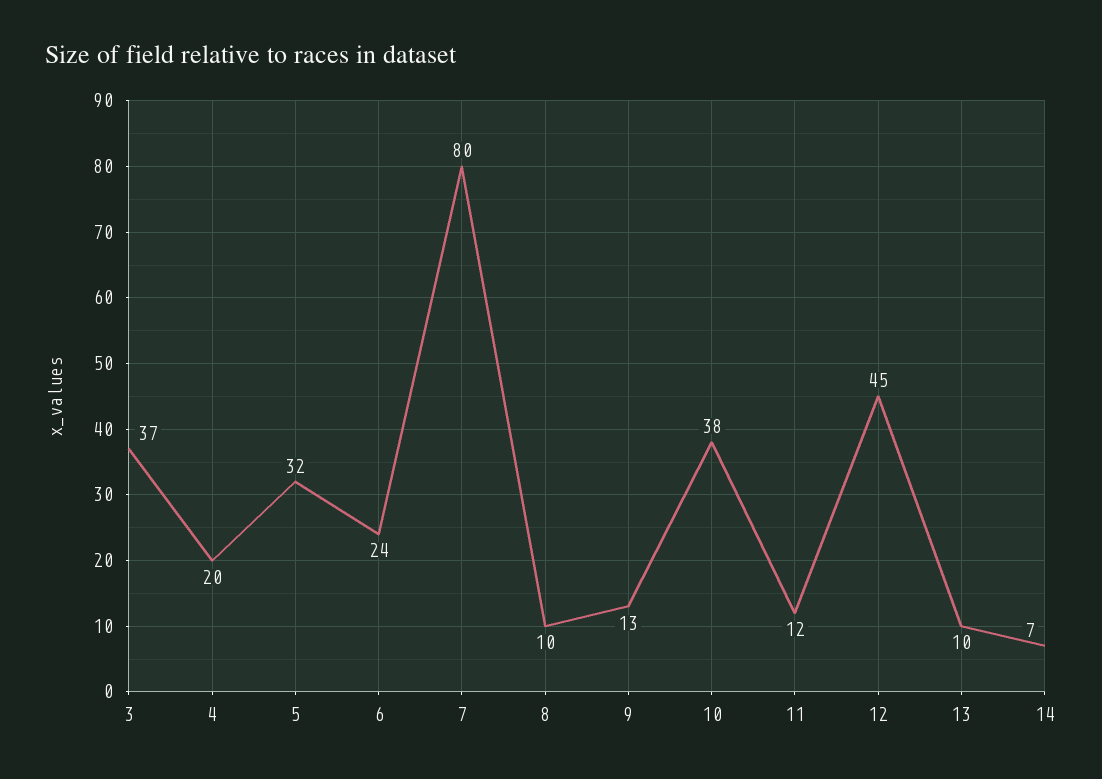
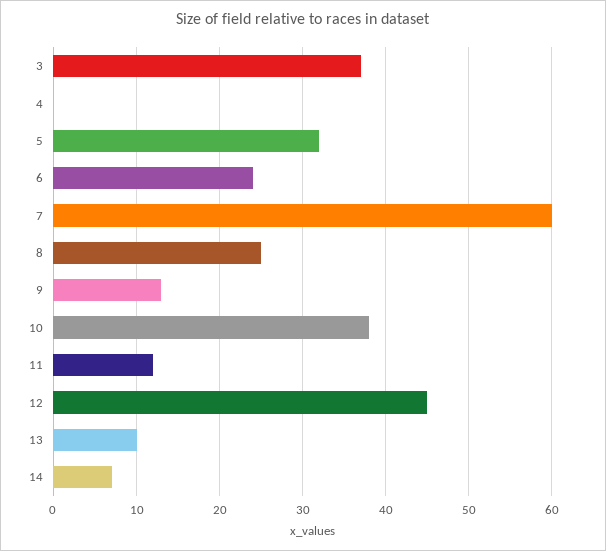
4: 20 -> 0
7: 80 -> 60
8: 10 -> 25

